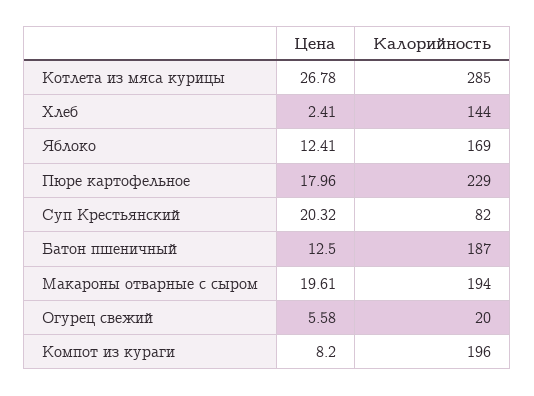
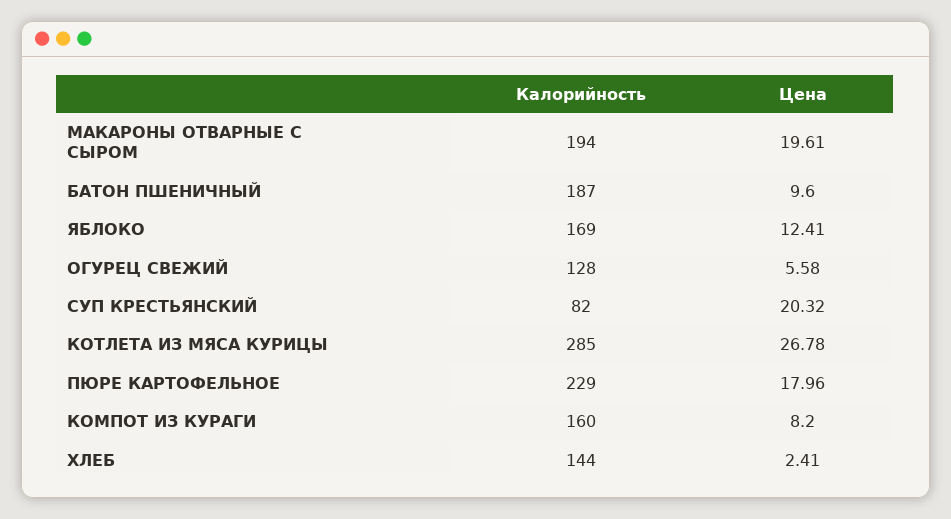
Цена, Батон пшеничный: 12.5 -> 9.6
Калорийность, Огурец свежий: 20 -> 128
Калорийность, Компот из кураги: 196 -> 160

